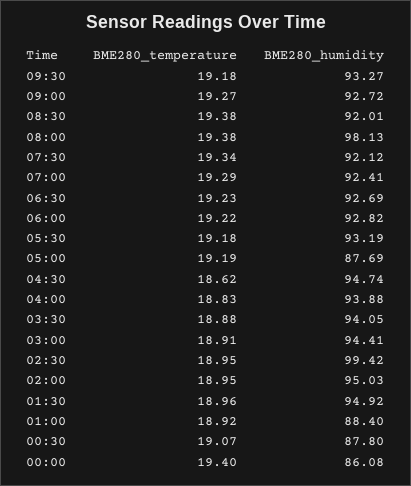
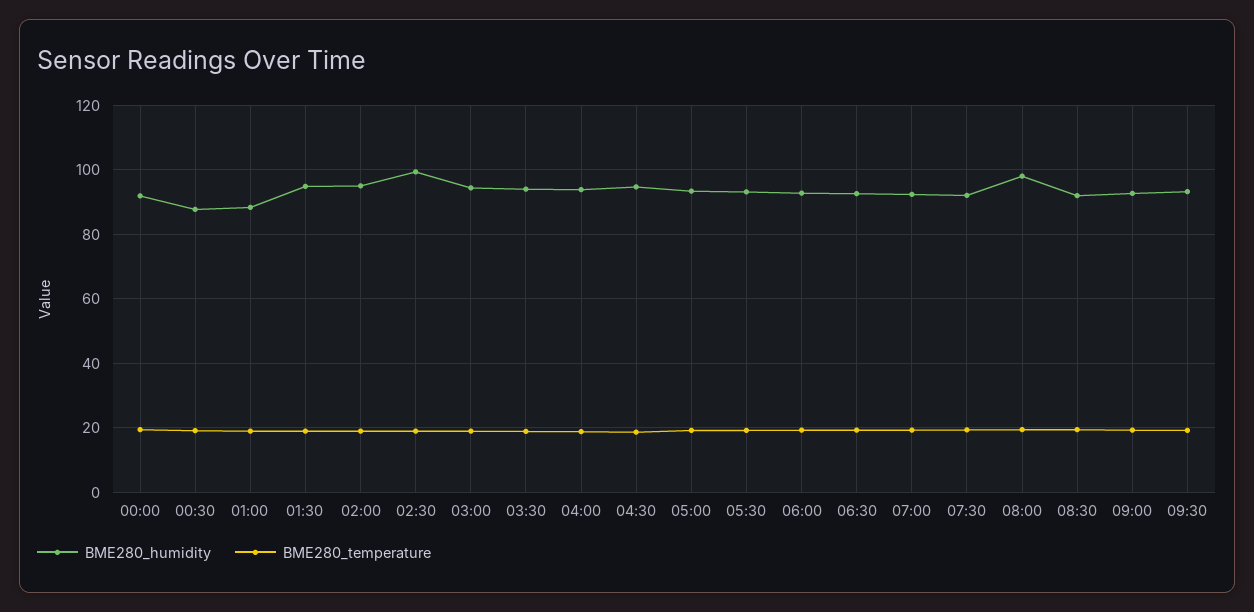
BME280_humidity, 05:00: 87.69 -> 94
BME280_humidity, 00:00: 86.08 -> 92

